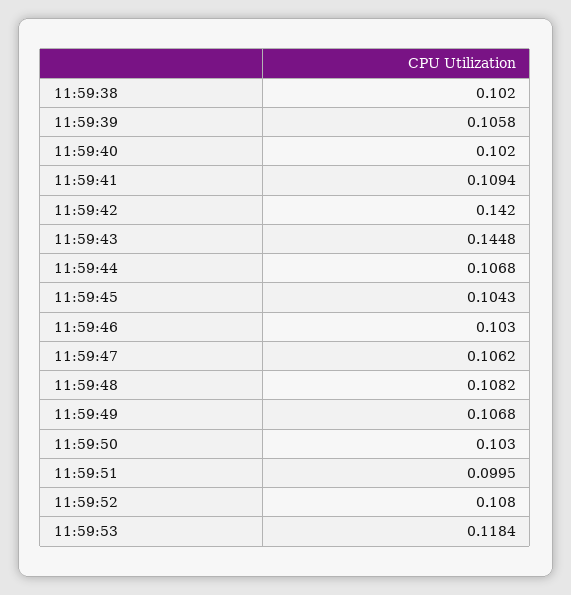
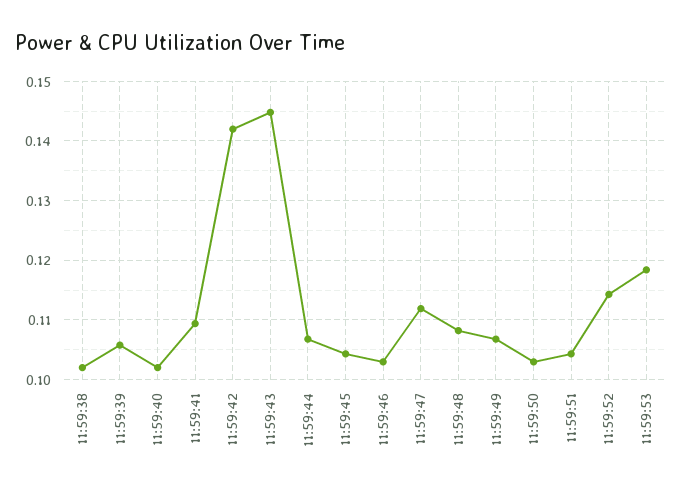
11:59:47: 0.1062 -> 0.112
11:59:51: 0.0995 -> 0.104
11:59:52: 0.108 -> 0.114

